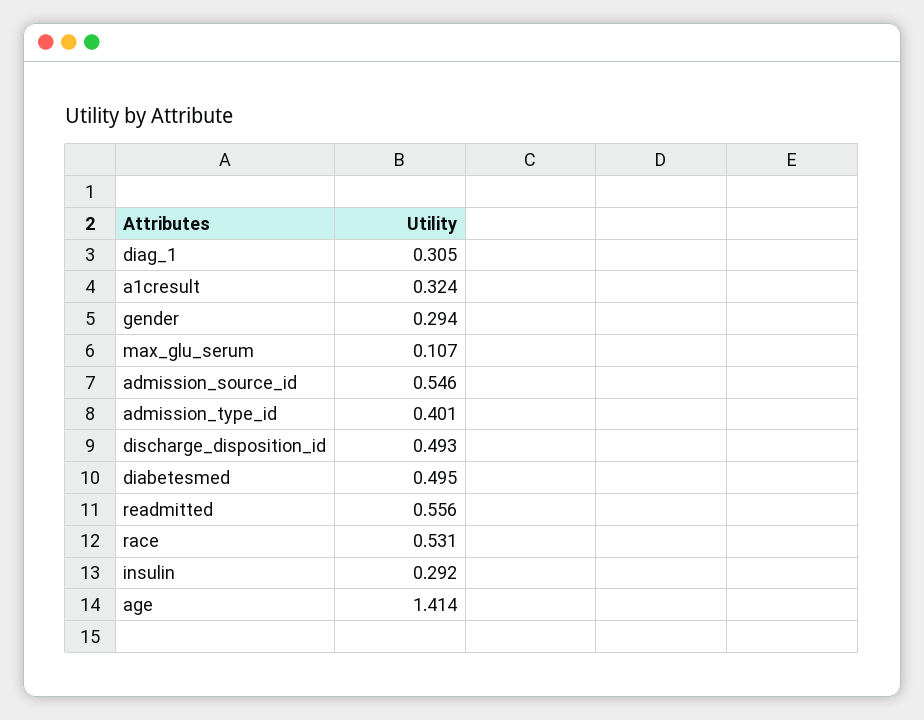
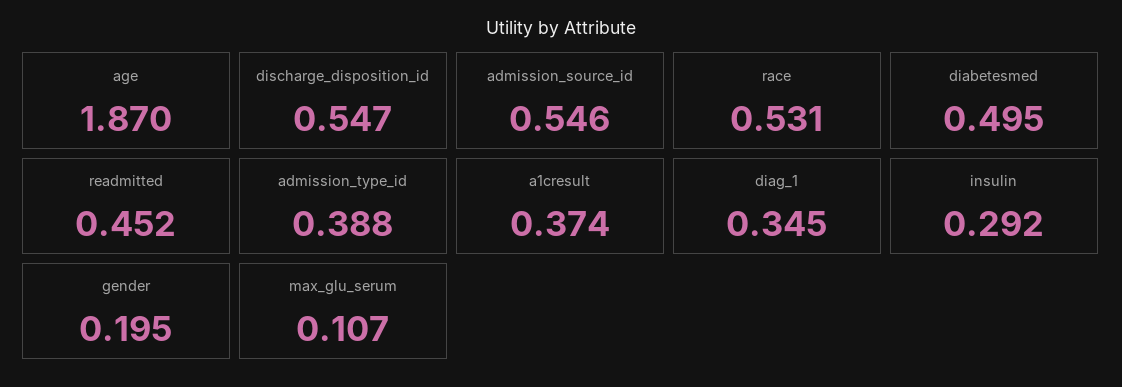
diag_1: 0.305 -> 0.345
a1cresult: 0.324 -> 0.374
gender: 0.294 -> 0.195
admission_type_id: 0.401 -> 0.388
discharge_disposition_id: 0.493 -> 0.547
readmitted: 0.556 -> 0.452
age: 1.414 -> 1.87

